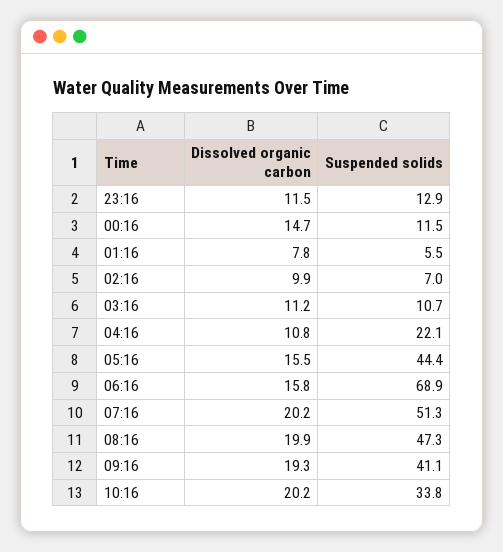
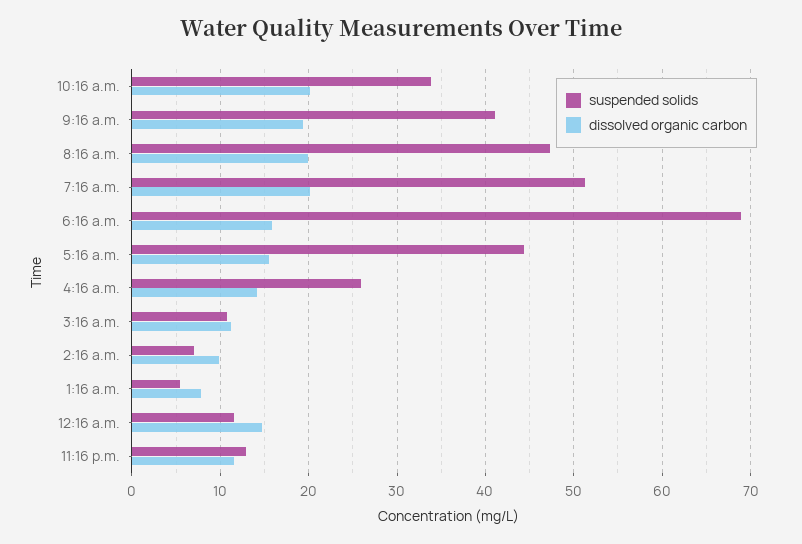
Dissolved organic carbon, 04:16: 10.8 -> 14
Suspended solids, 04:16: 22.1 -> 26

